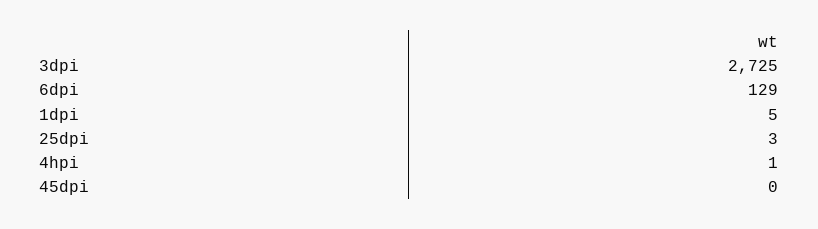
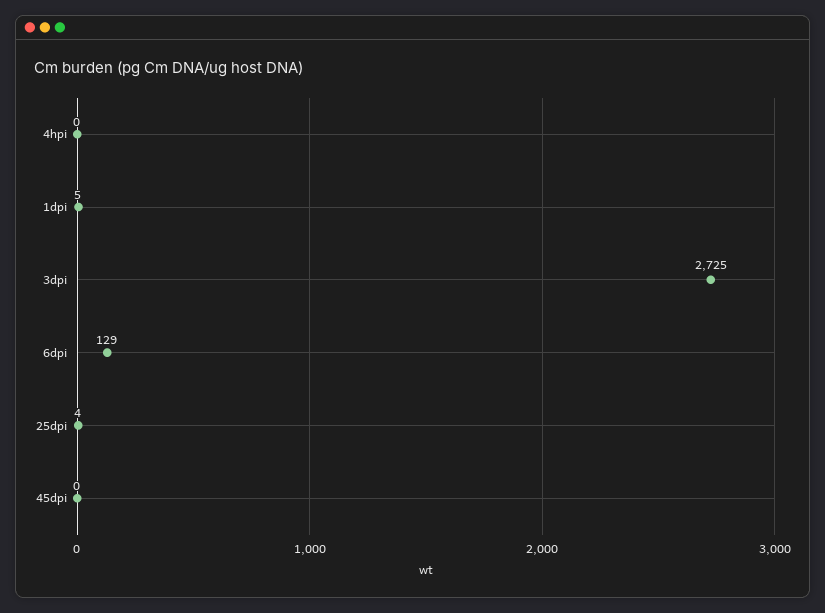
25dpi: 3 -> 4
4hpi: 1 -> 0

